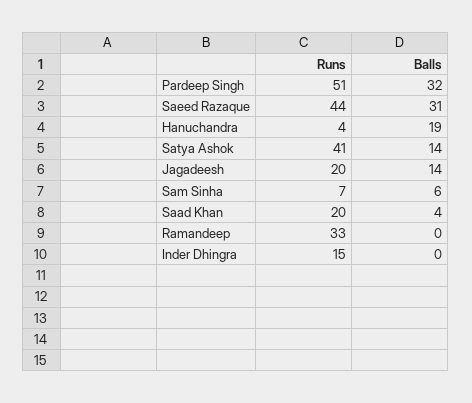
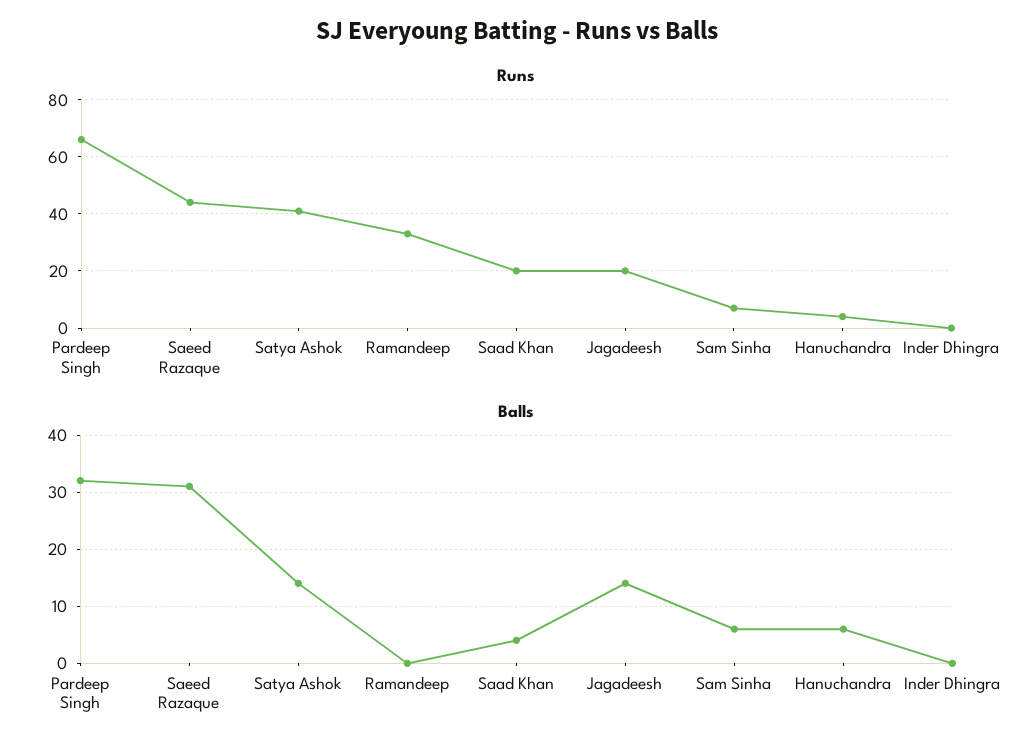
Runs, Pardeep Singh: 51 -> 65
Balls, Hanuchandra: 19 -> 5
Runs, Inder Dhingra: 15 -> 0

